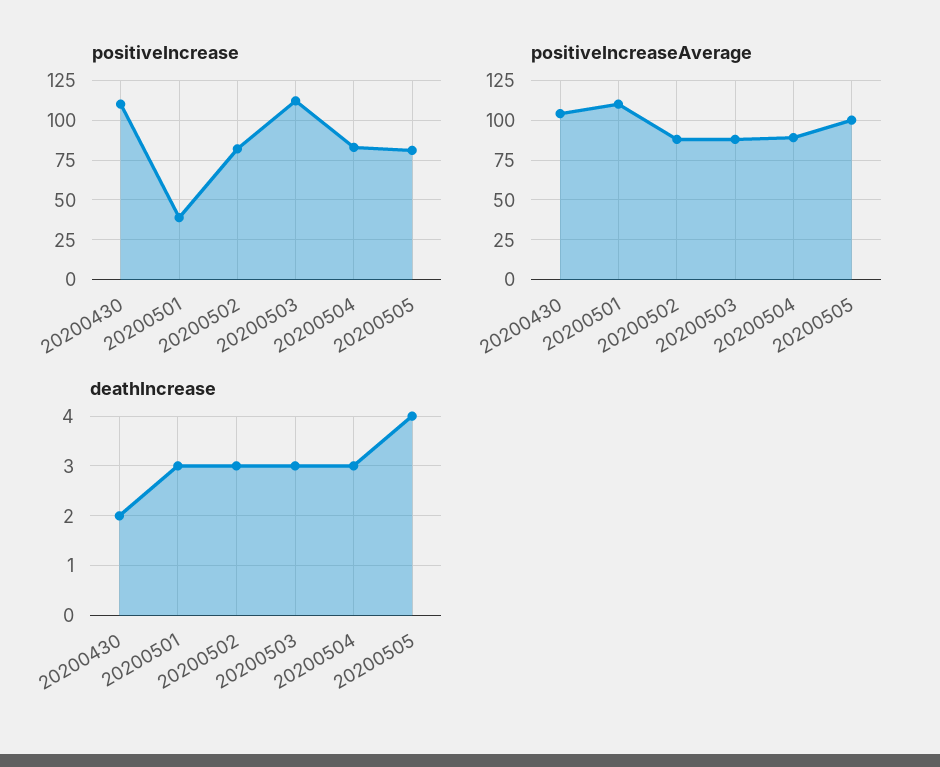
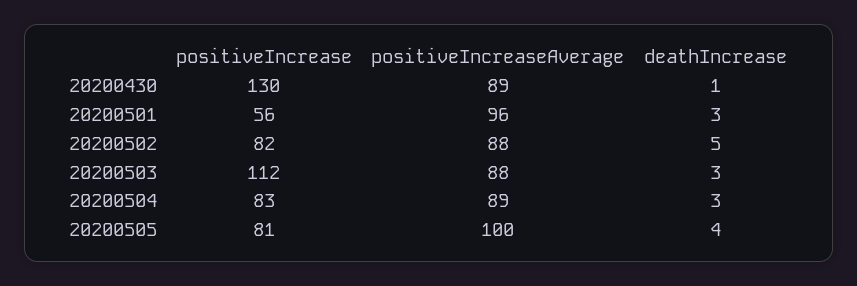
positiveIncrease, 20200430: 110 -> 130
positiveIncrease, 20200501: 40 -> 56
positiveIncreaseAverage, 20200430: 105 -> 89
positiveIncreaseAverage, 20200501: 110 -> 96
deathIncrease, 20200430: 2 -> 1
deathIncrease, 20200502: 3 -> 5

